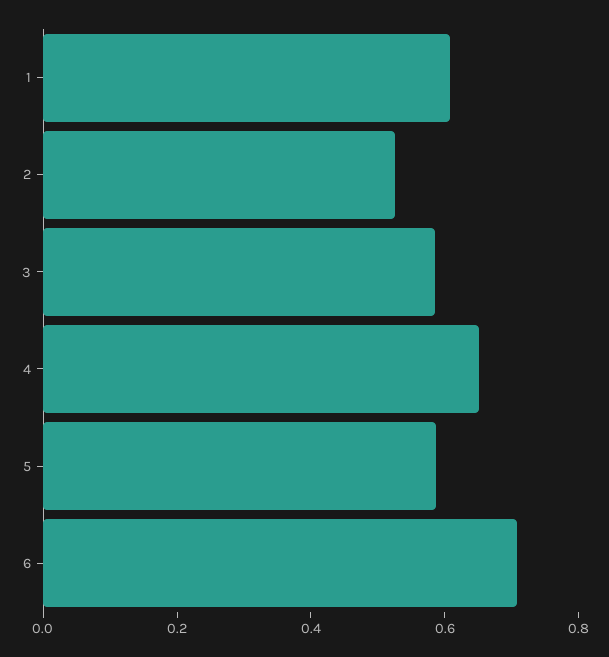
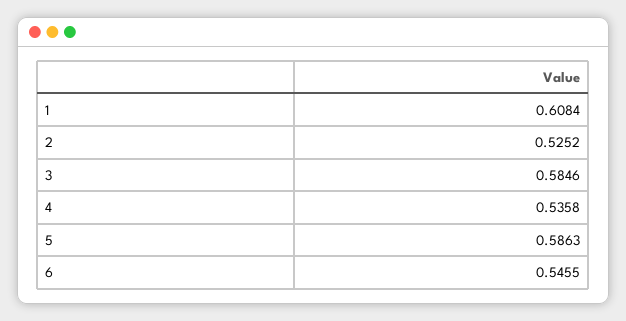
4: 0.65 -> 0.5358
6: 0.7 -> 0.5455

